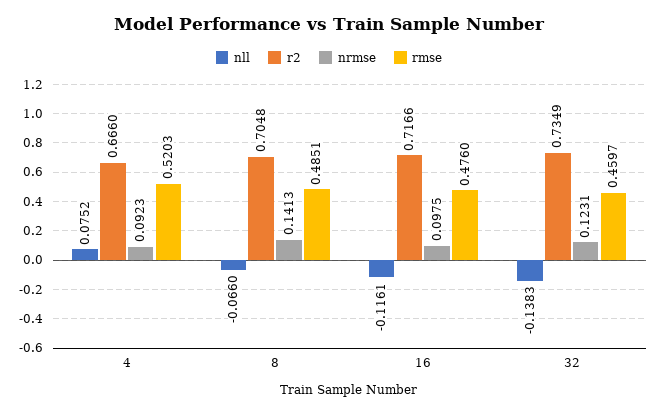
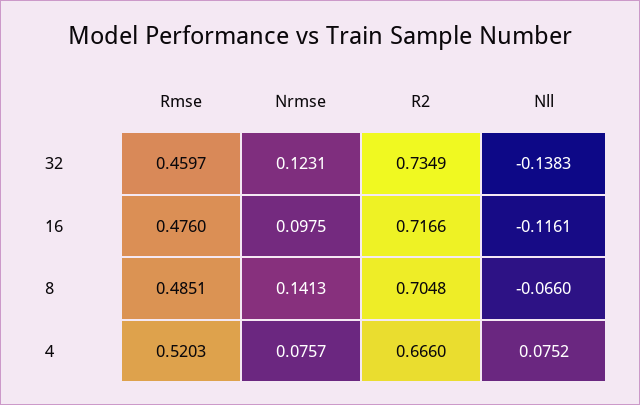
nrmse, 4: 0.0923 -> 0.0757

